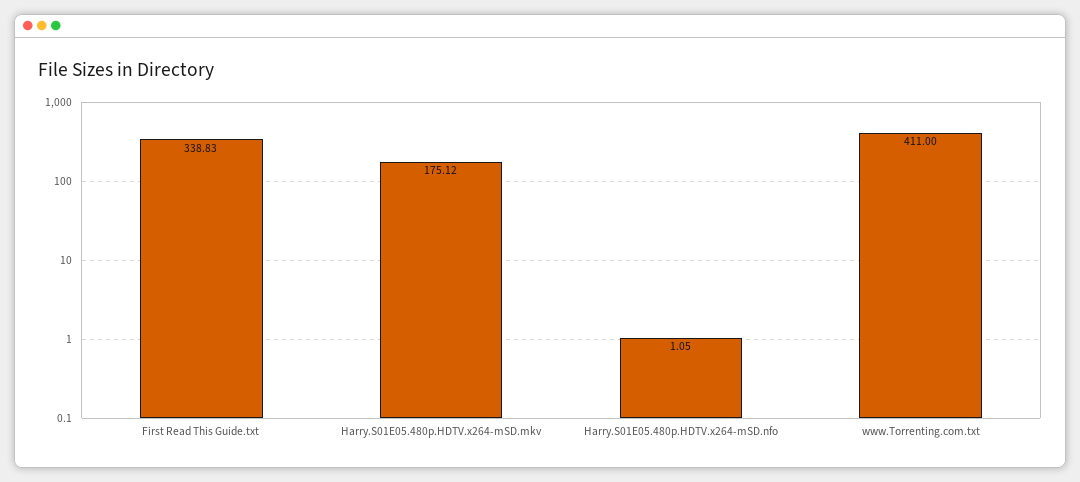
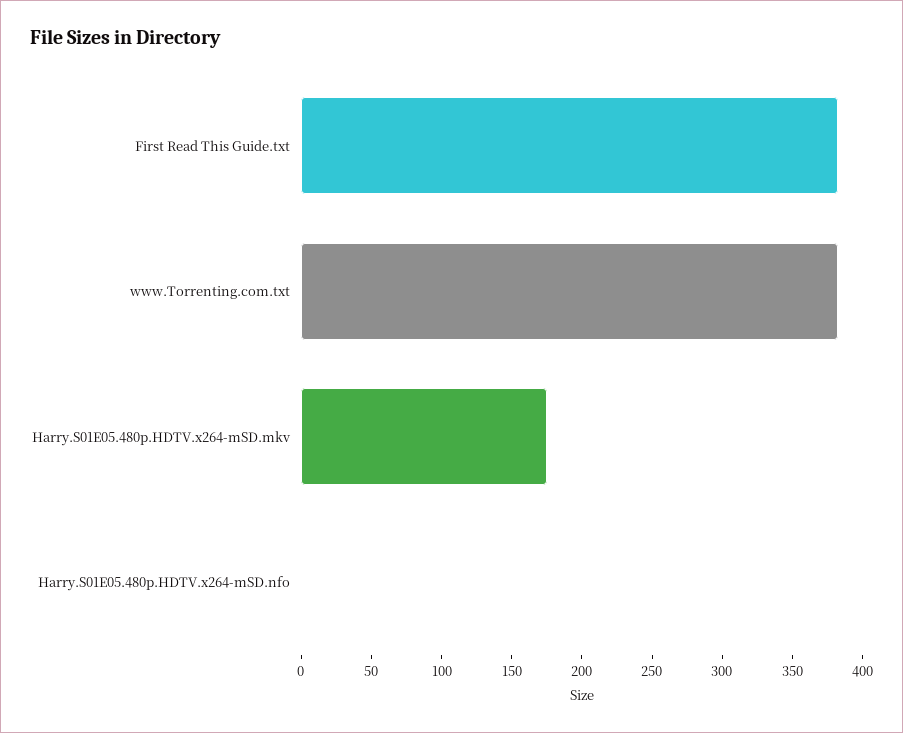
First Read This Guide.txt: 338.83 -> 380
www.Torrenting.com.txt: 411 -> 380

